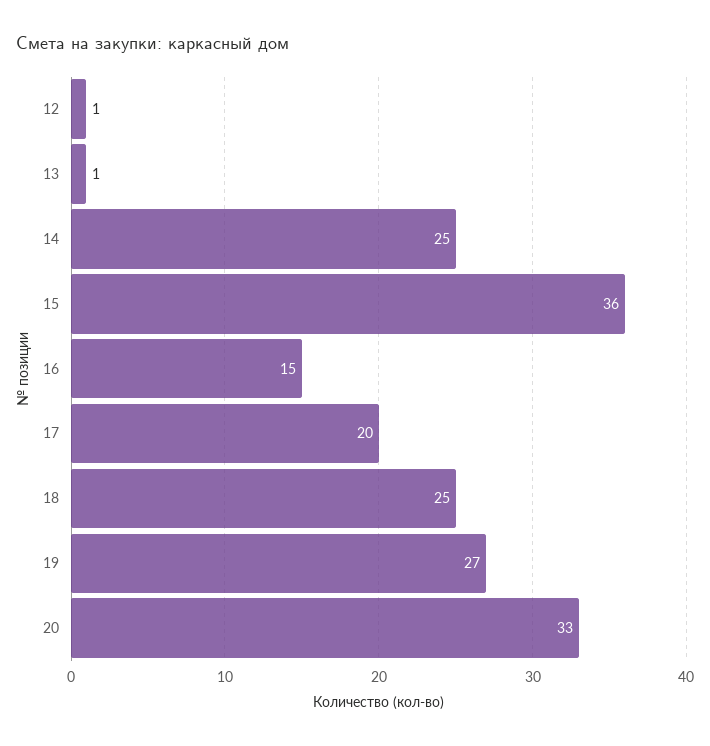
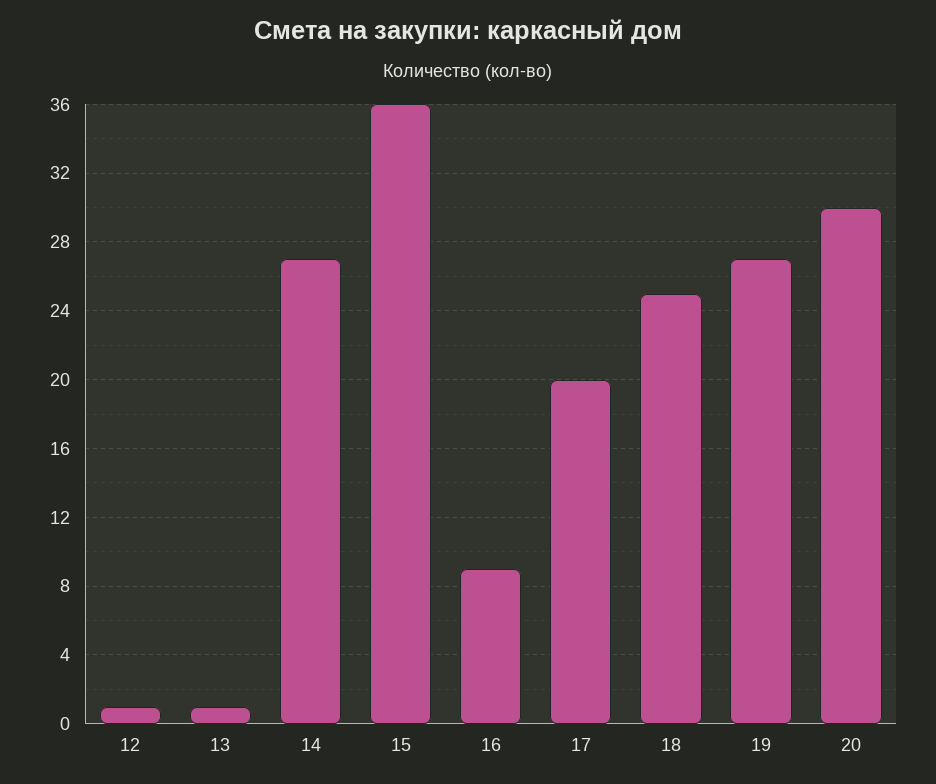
14: 25 -> 27
16: 15 -> 9
20: 33 -> 30

